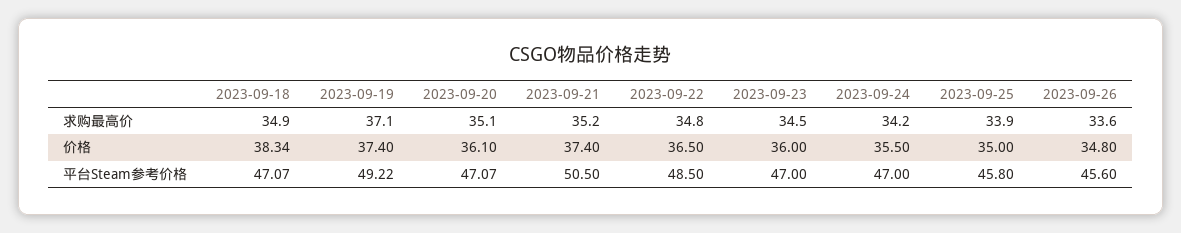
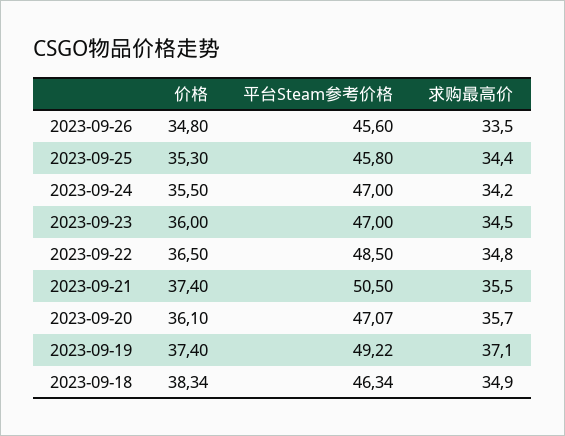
2023-09-20, 求购最高价: 35.1 -> 35.7
2023-09-21, 求购最高价: 35.2 -> 35.5
2023-09-25, 求购最高价: 33.9 -> 34.4
2023-09-26, 求购最高价: 33.6 -> 33.5
2023-09-25, 价格: 35 -> 35.3
2023-09-18, 平台Steam参考价格: 47.07 -> 46.34

